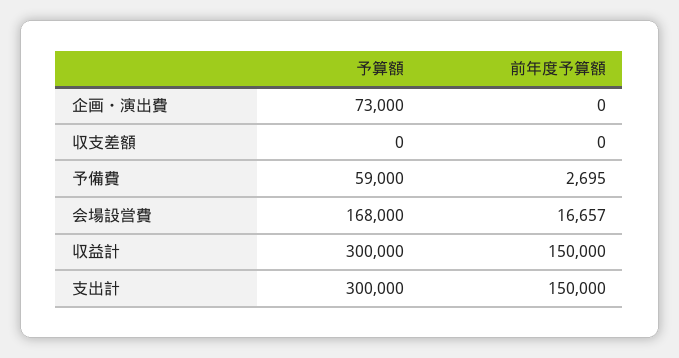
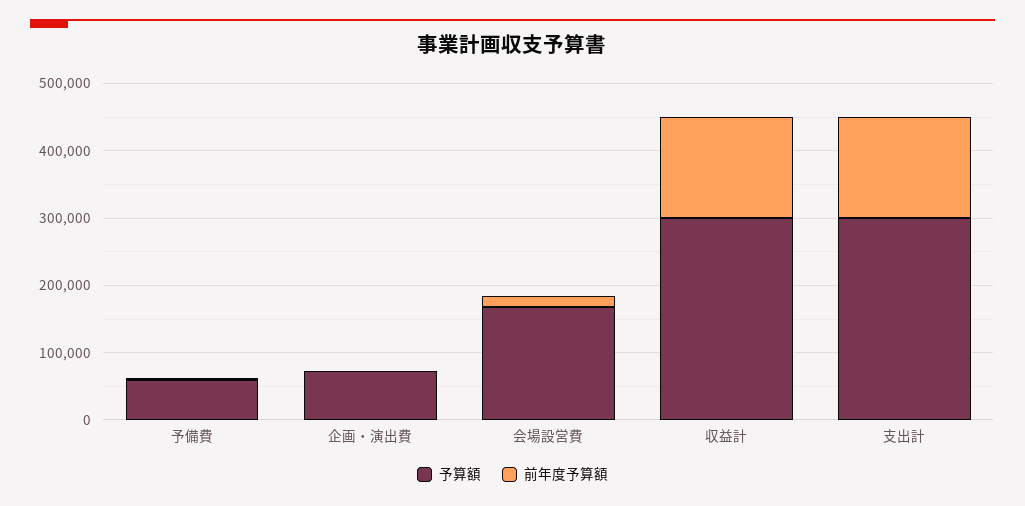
予算額, 収支差額: 0 -> none
前年度予算額, 収支差額: 0 -> none

